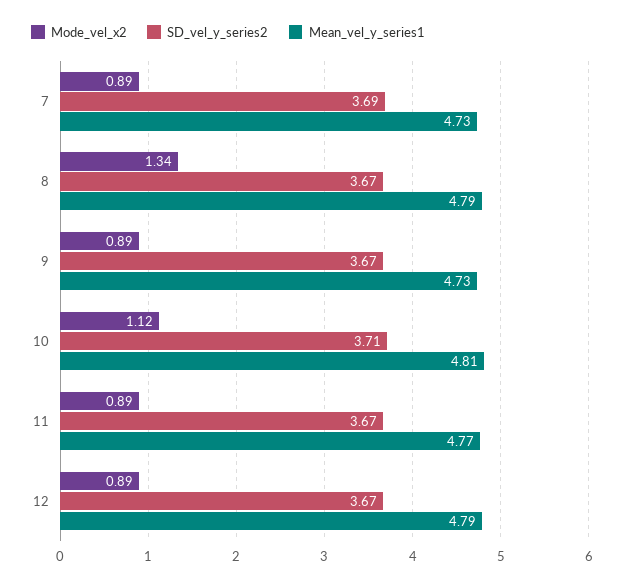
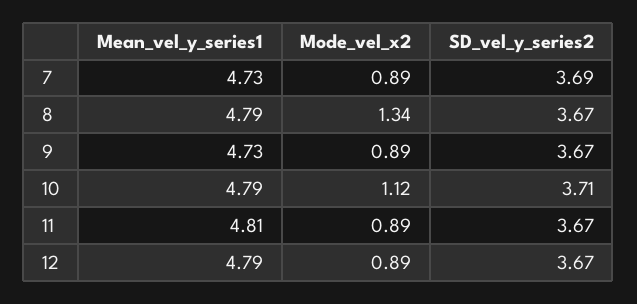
Mean_vel_y_series1, 10: 4.81 -> 4.79
Mean_vel_y_series1, 11: 4.77 -> 4.81

